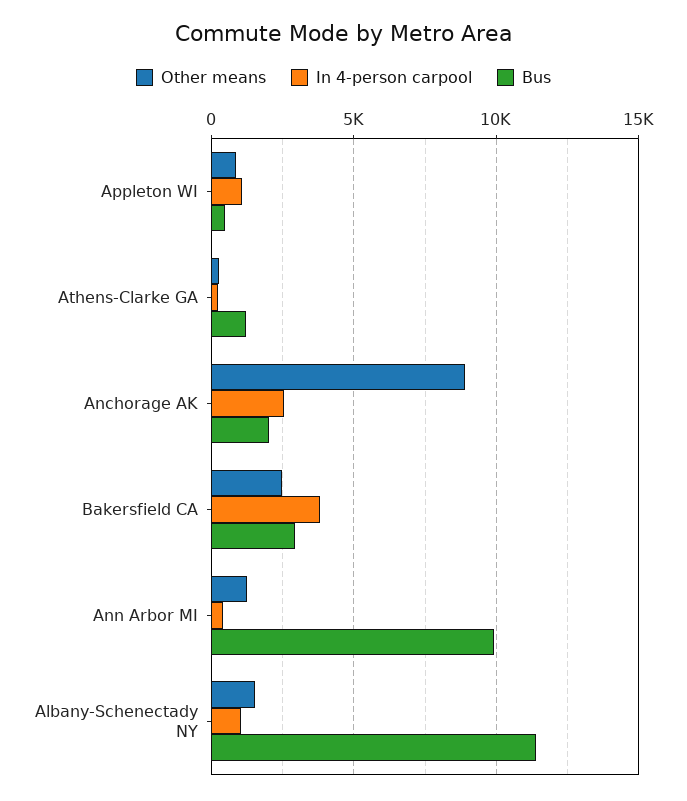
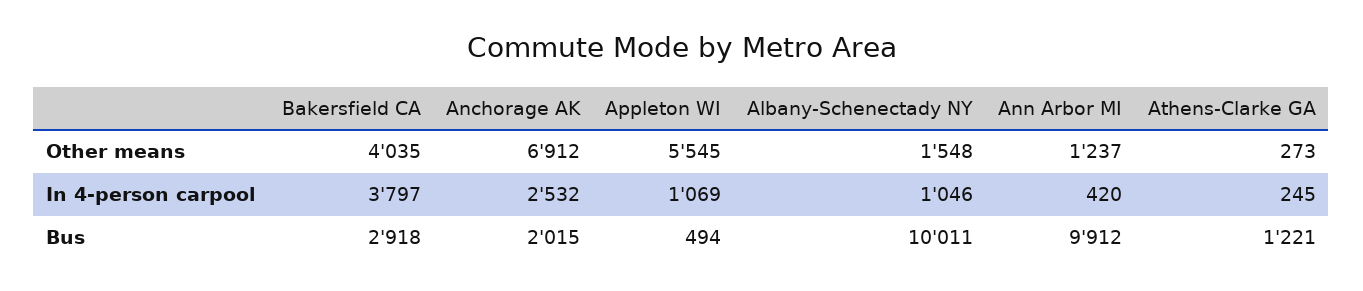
Other means, Appleton WI: 1000 -> 5545
Other means, Anchorage AK: 9000 -> 6912
Other means, Bakersfield CA: 2500 -> 4035
Bus, Albany-Schenectady NY: 11500 -> 10011

